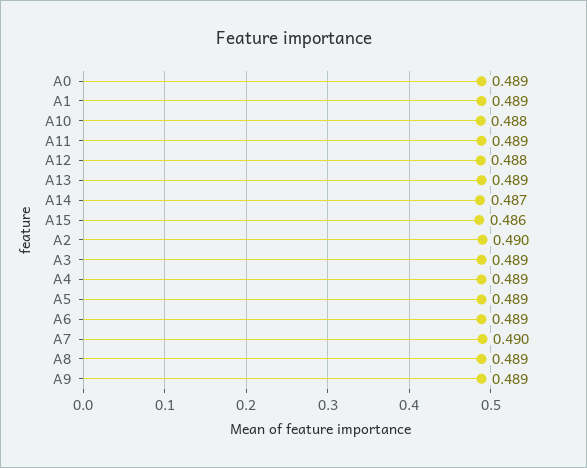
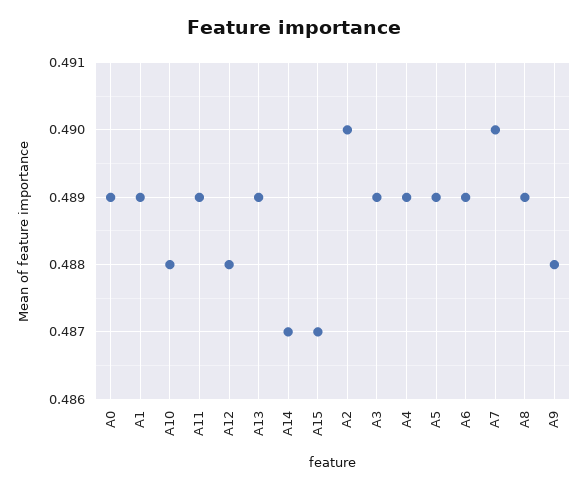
A15: 0.486 -> 0.487
A9: 0.489 -> 0.488

